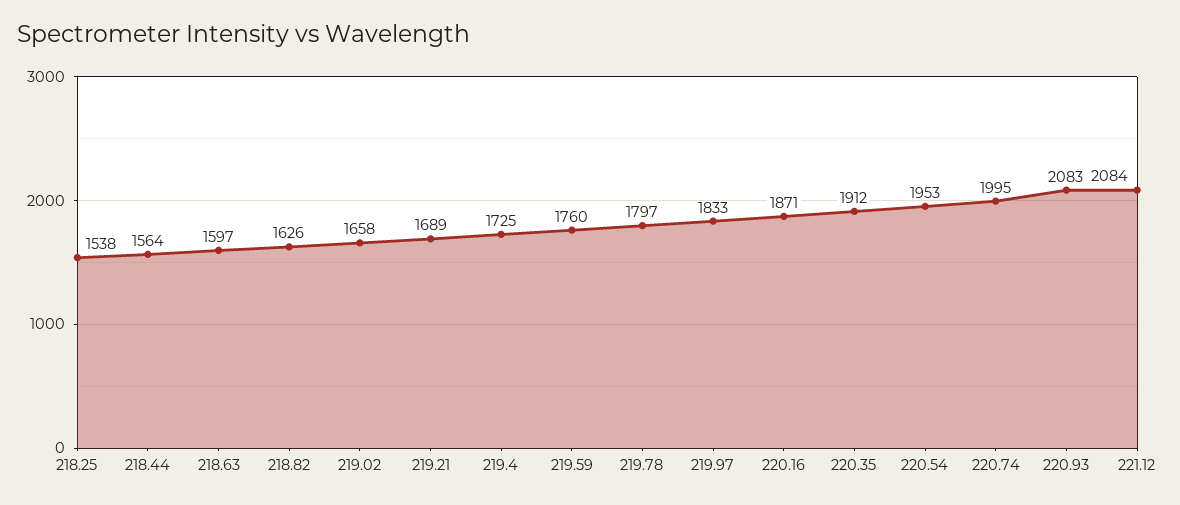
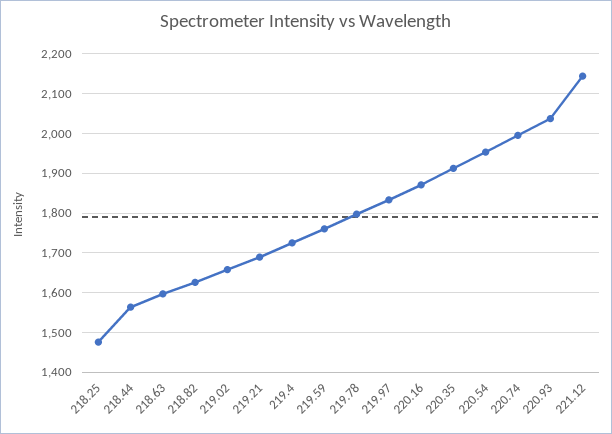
218.25: 1538 -> 1480
220.93: 2083 -> 2040
221.12: 2084 -> 2140

